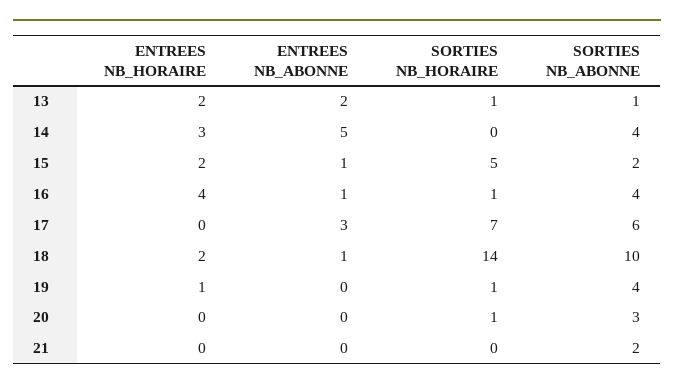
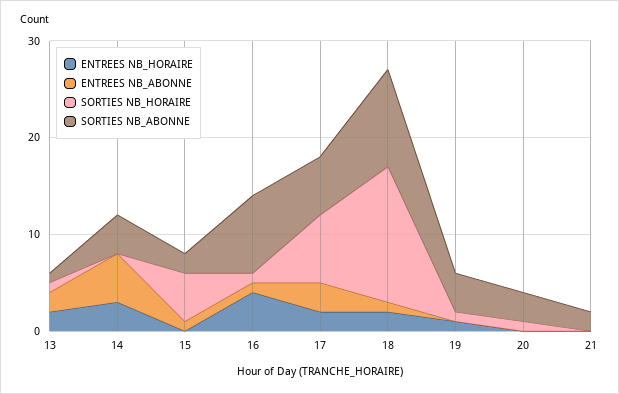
ENTREES NB_HORAIRE, 15: 2 -> 0
SORTIES NB_ABONNE, 16: 4 -> 8
ENTREES NB_HORAIRE, 17: 0 -> 2

